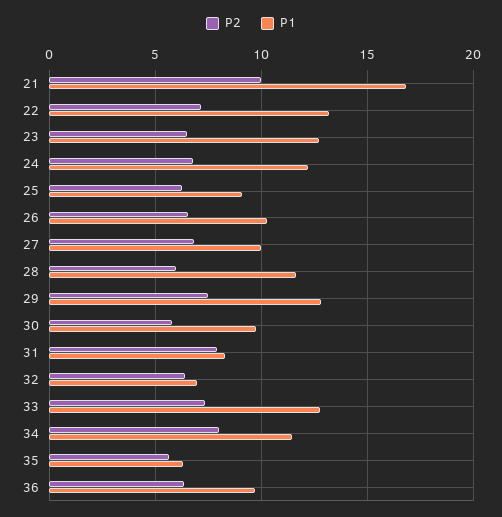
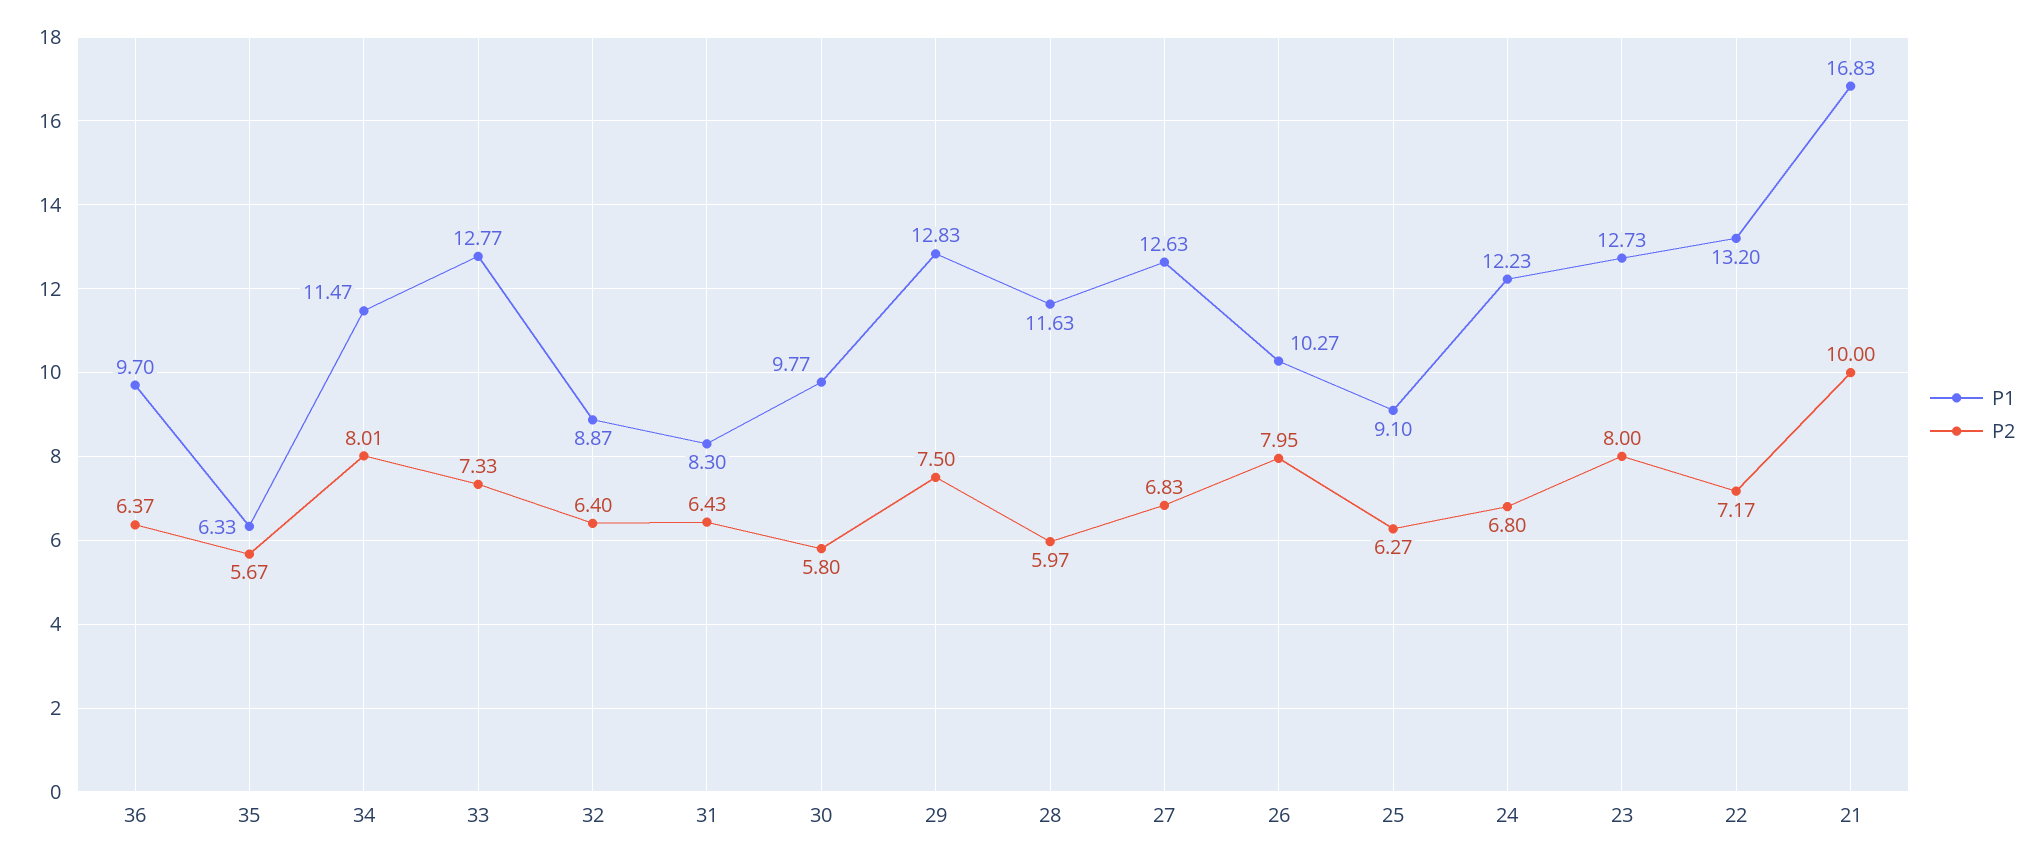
P2, 23: 6.5 -> 8
P2, 26: 6.5 -> 7.95
P1, 27: 10 -> 12.63
P2, 31: 8 -> 6.43
P1, 32: 7 -> 8.87

